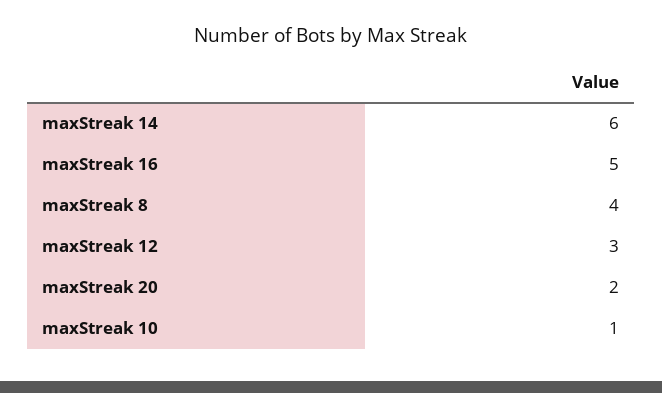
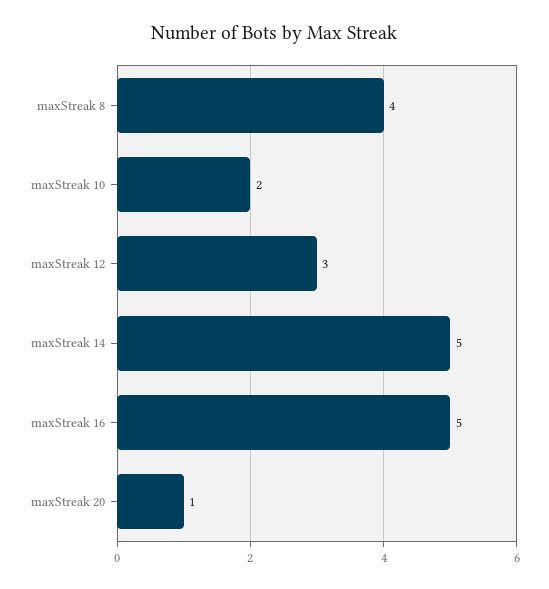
maxStreak 14: 6 -> 5
maxStreak 20: 2 -> 1
maxStreak 10: 1 -> 2

